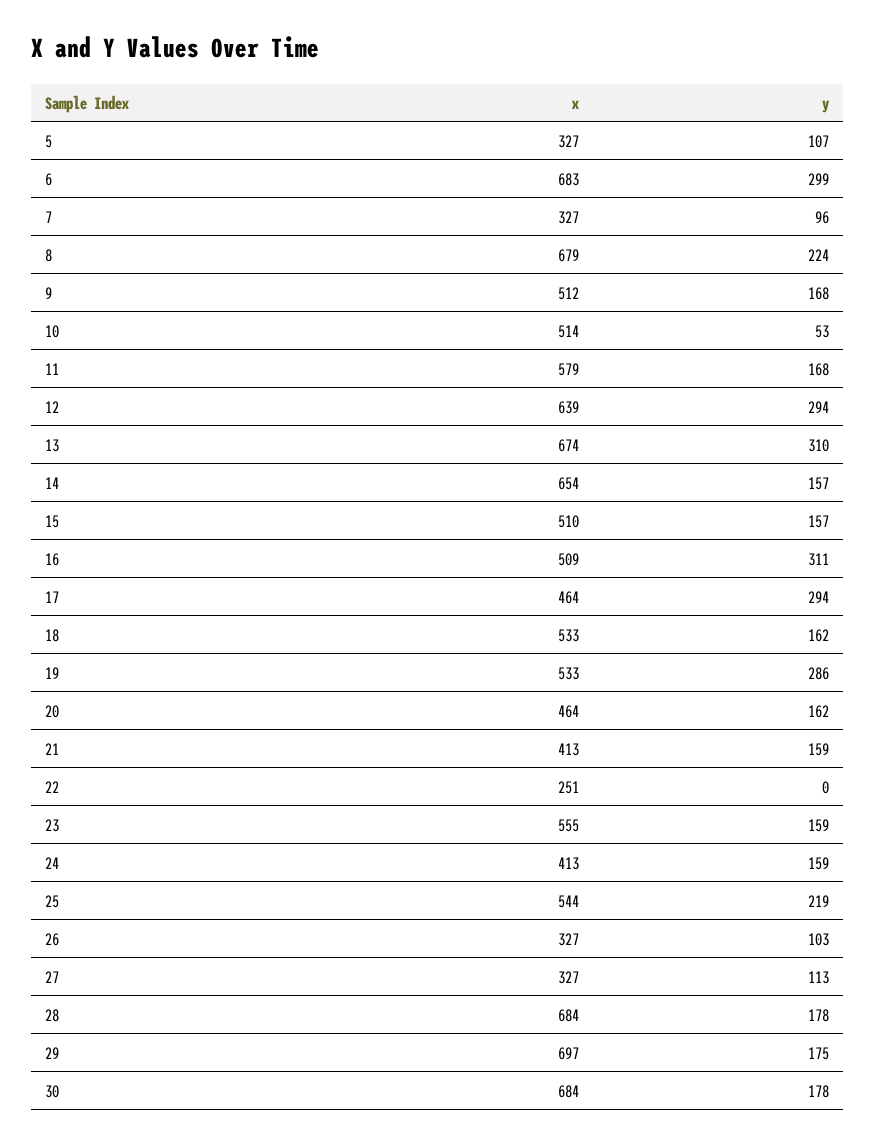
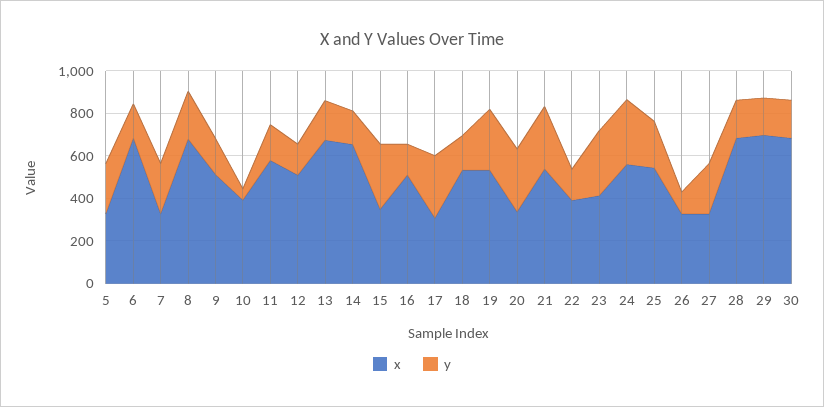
y, 5: 107 -> 250
y, 6: 299 -> 150
y, 7: 96 -> 250
x, 10: 514 -> 400
x, 12: 639 -> 500
y, 12: 294 -> 150
y, 13: 310 -> 200
x, 15: 510 -> 350
y, 15: 157 -> 300
y, 16: 311 -> 150
x, 17: 464 -> 300
x, 20: 464 -> 350
y, 20: 162 -> 300
x, 21: 413 -> 550
y, 21: 159 -> 300
x, 22: 251 -> 400
y, 22: 0 -> 150
x, 23: 555 -> 400
y, 23: 159 -> 300
x, 24: 413 -> 550
y, 24: 159 -> 300
y, 27: 113 -> 250

